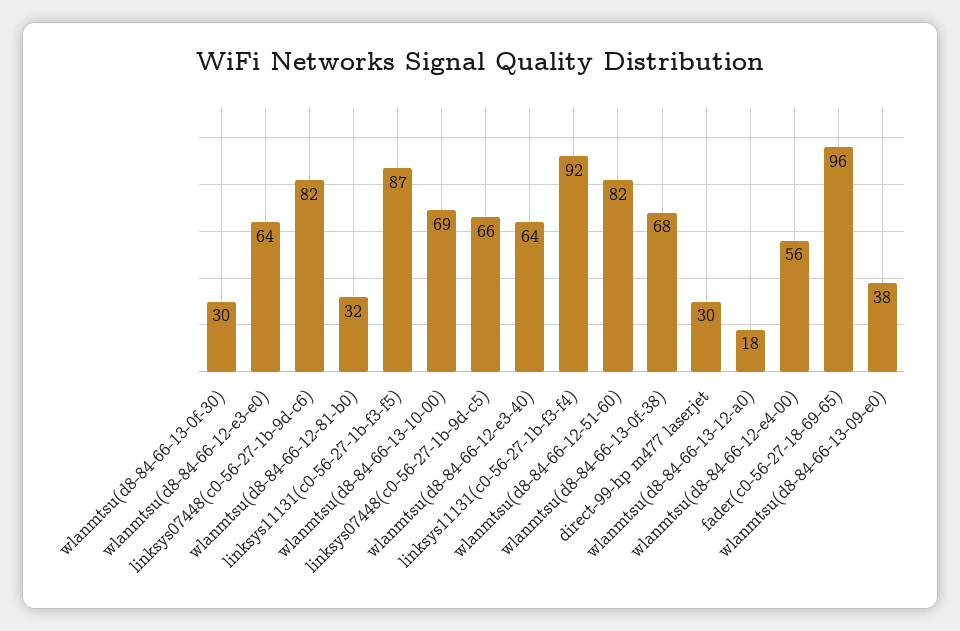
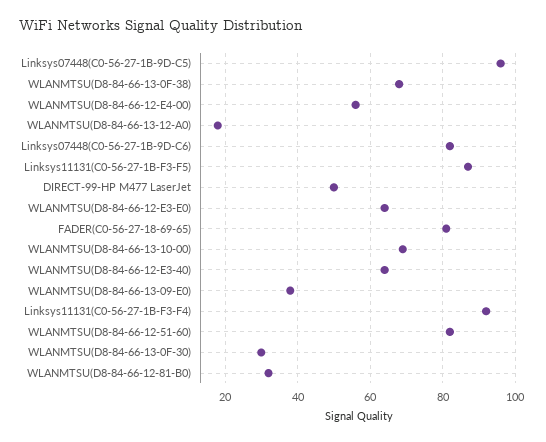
linksys07448(c0-56-27-1b-9d-c5): 66 -> 95
direct-99-hp m477 laserjet: 30 -> 50
fader(c0-56-27-18-69-65): 96 -> 80

